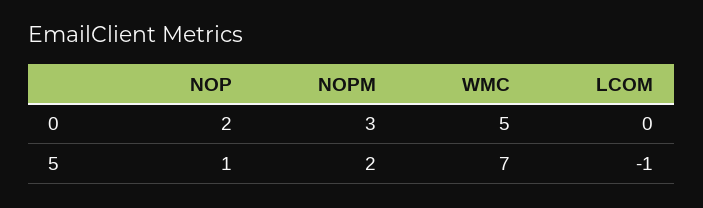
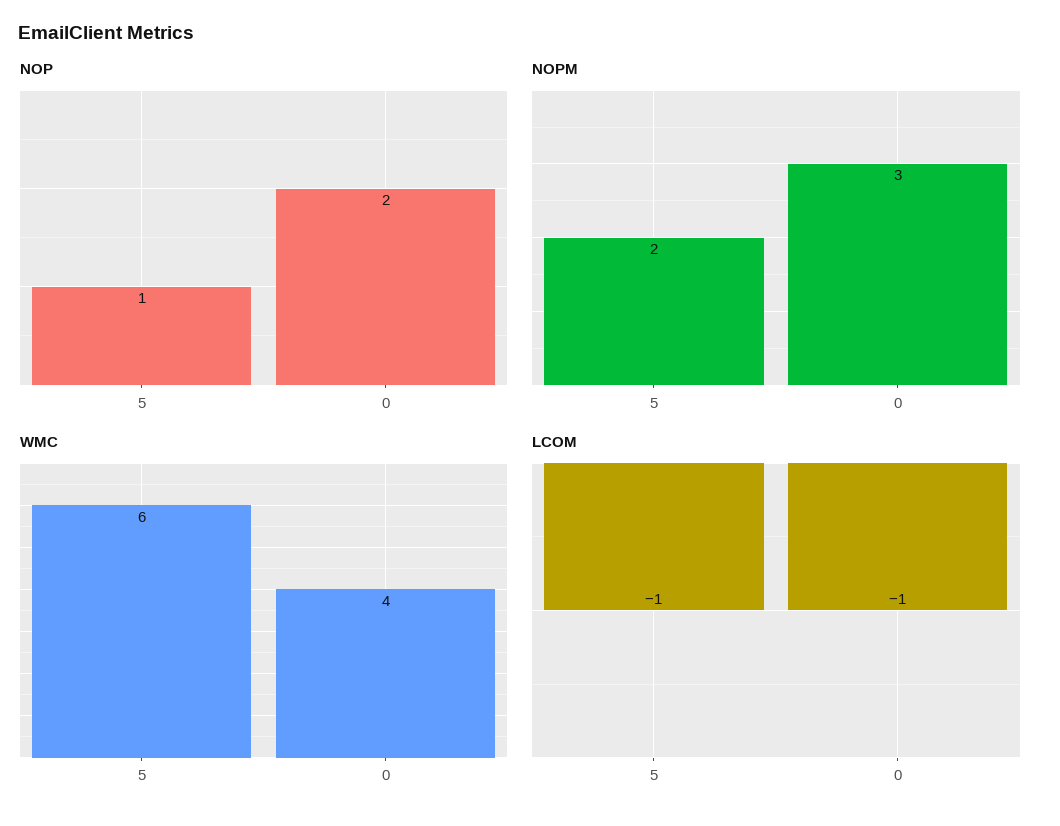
WMC, 0: 5 -> 4
LCOM, 0: 0 -> -1
WMC, 5: 7 -> 6

